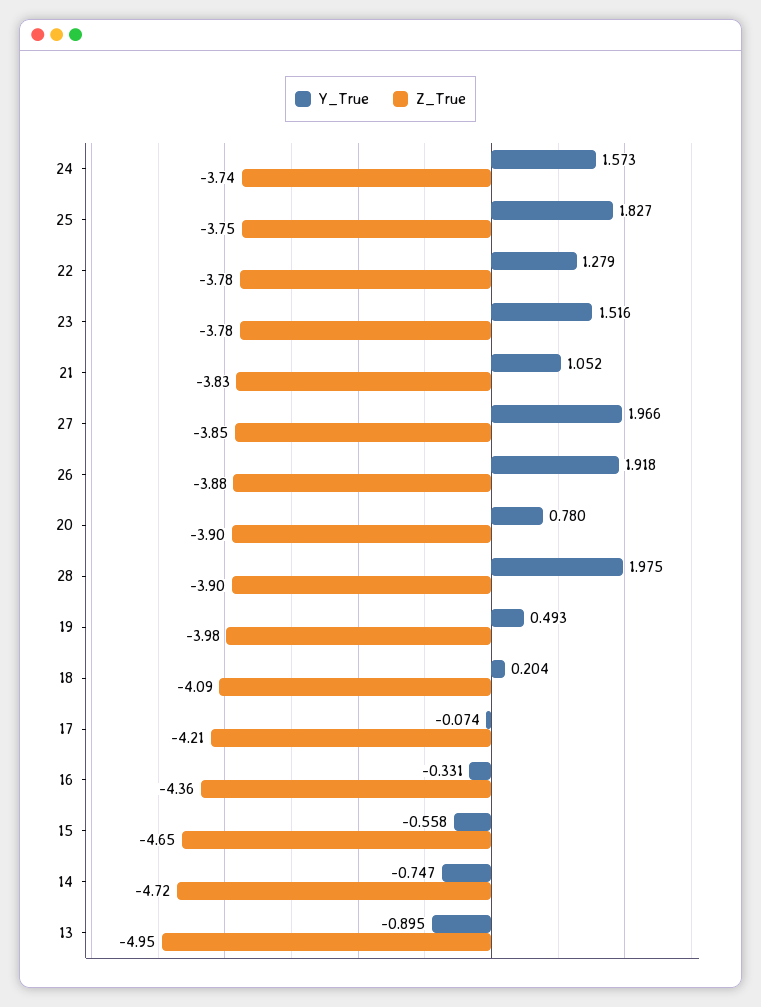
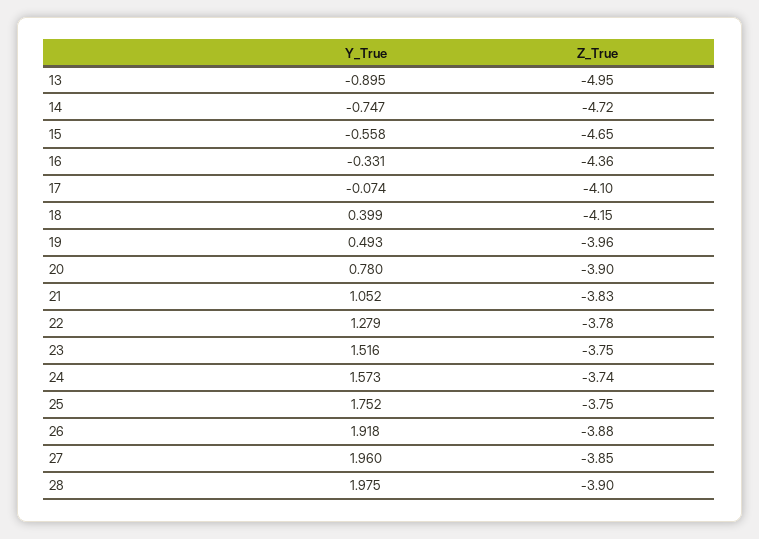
Y_True, 25: 1.827 -> 1.752
Z_True, 23: -3.78 -> -3.75
Y_True, 27: 1.966 -> 1.96
Z_True, 19: -3.98 -> -3.96
Y_True, 18: 0.204 -> 0.399
Z_True, 18: -4.09 -> -4.15
Z_True, 17: -4.21 -> -4.1

